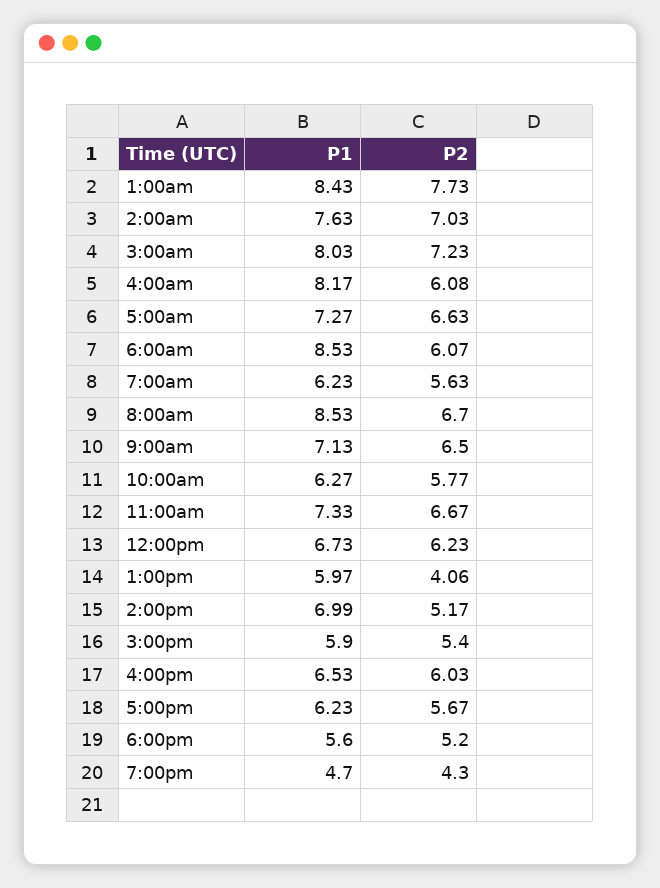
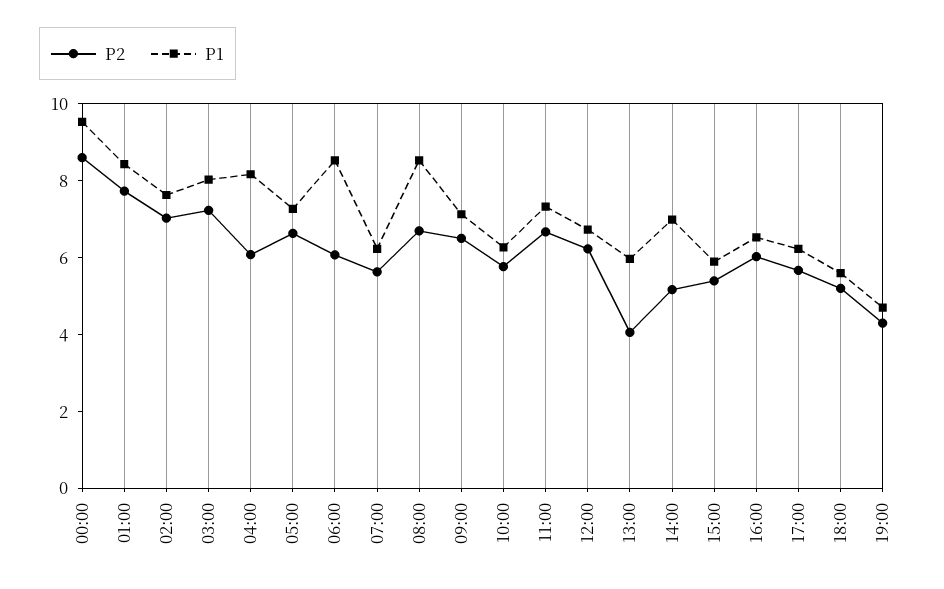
P2, 00:00: none -> 8.5
P1, 00:00: none -> 9.5

